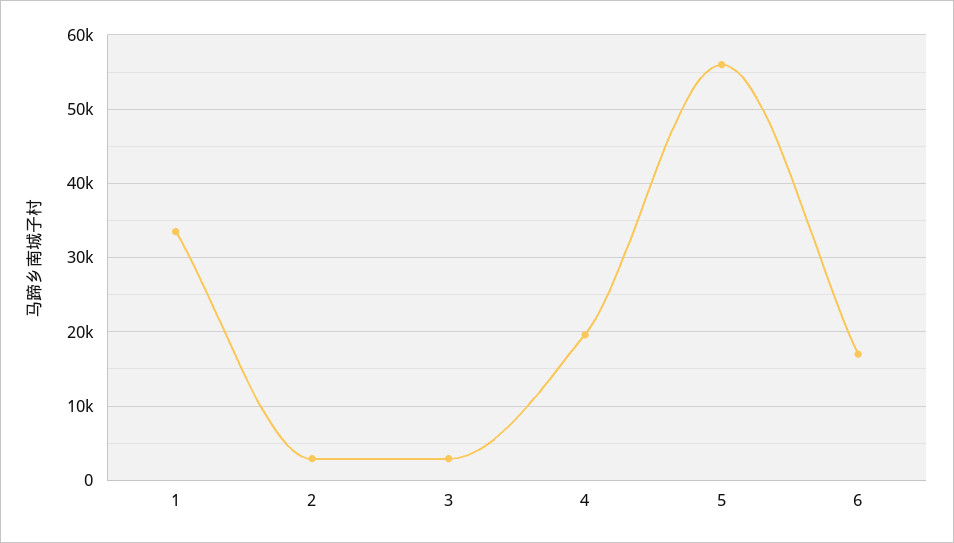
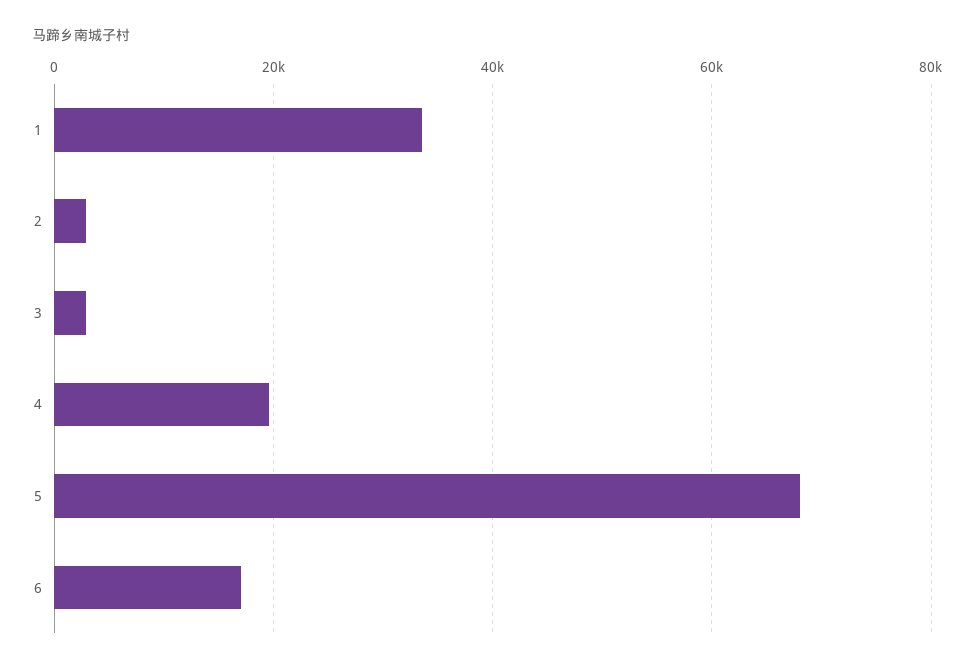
5: 56000 -> 68000

